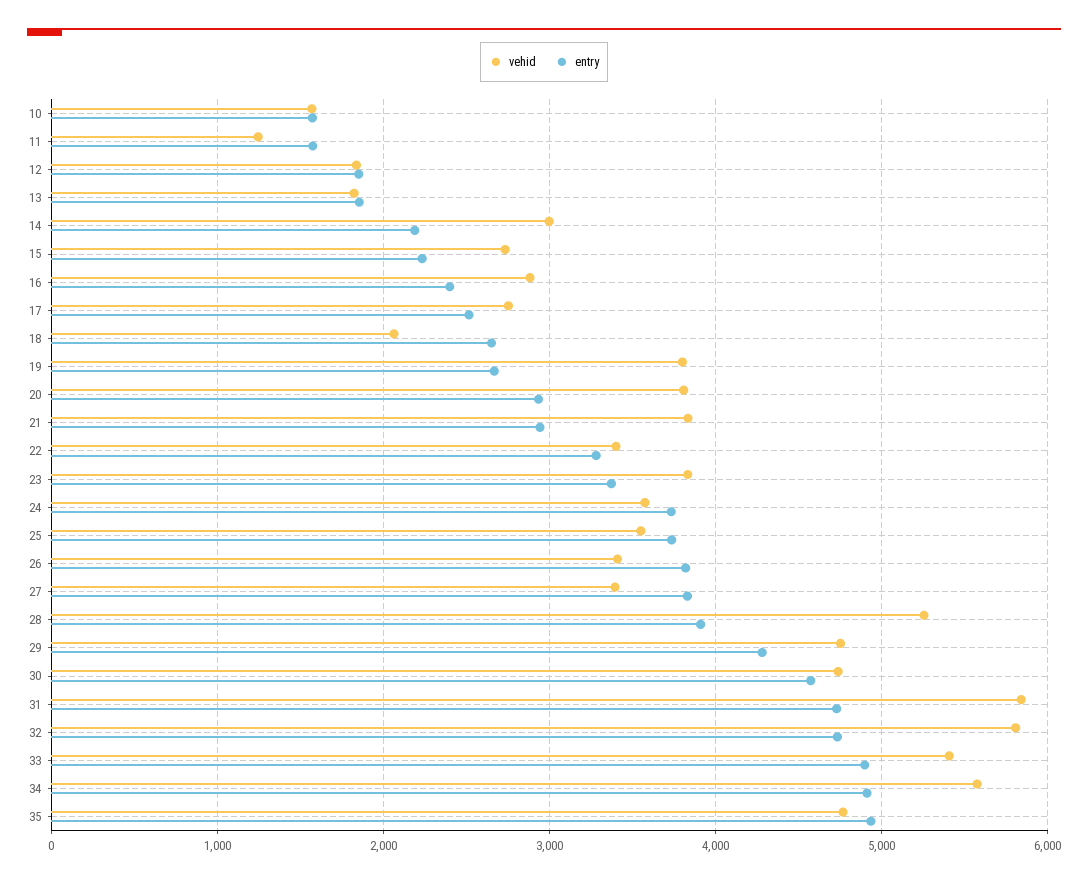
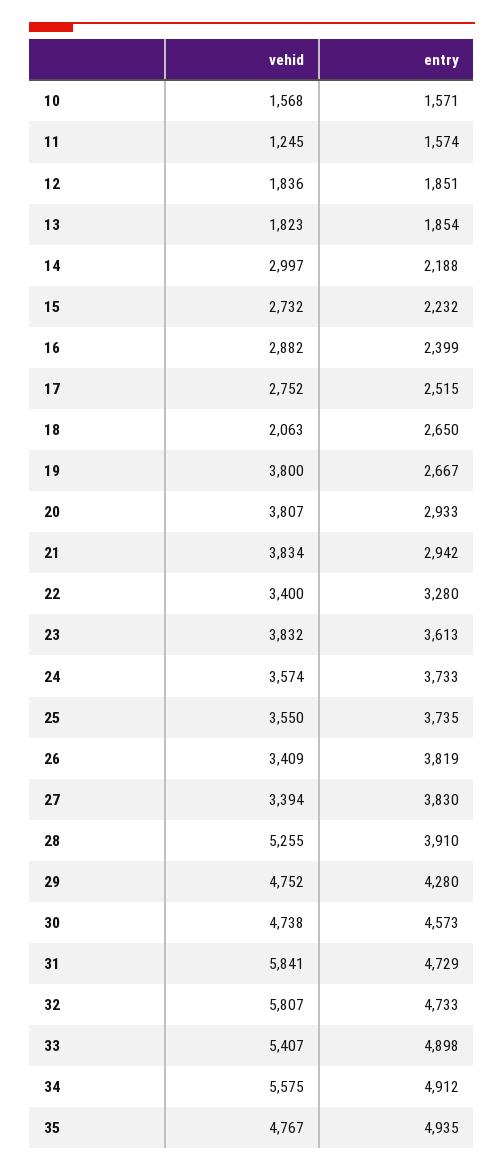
entry, 23: 3400 -> 3613

